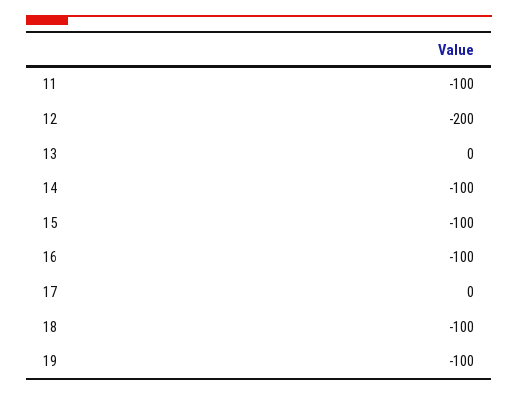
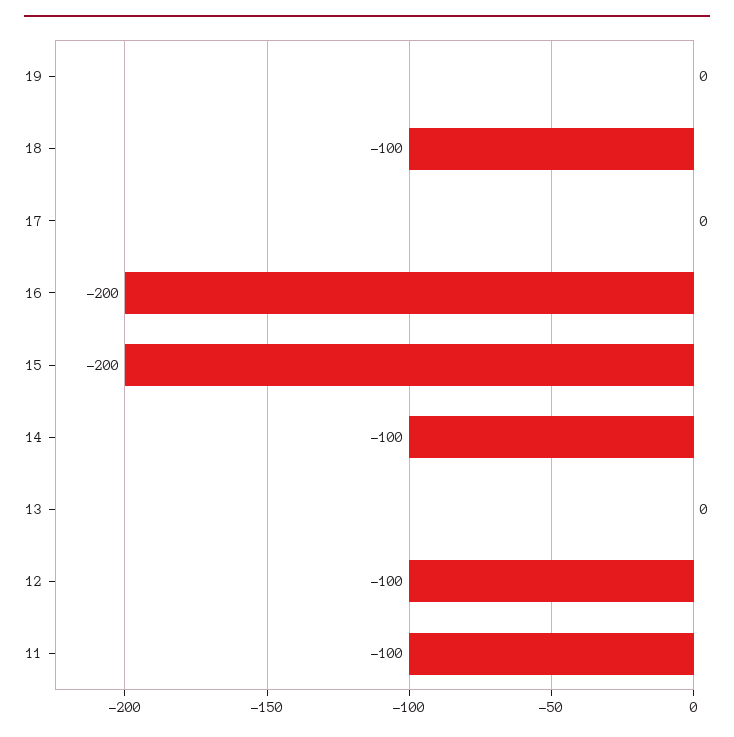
12: -200 -> -100
15: -100 -> -200
16: -100 -> -200
19: -100 -> 0

